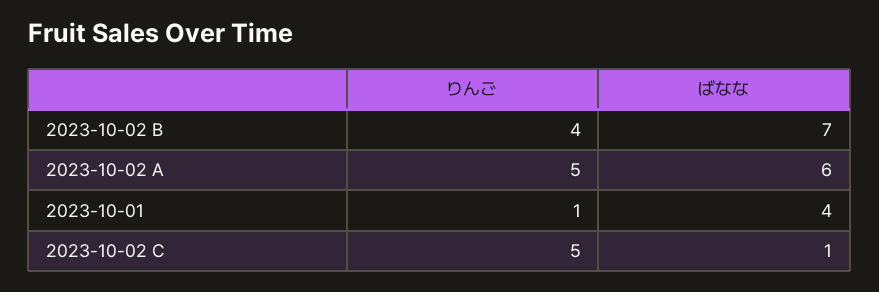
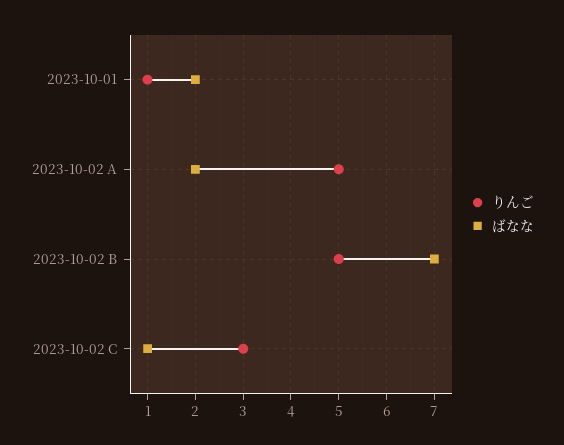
りんご, 2023-10-02 B: 4 -> 5
ばなな, 2023-10-02 A: 6 -> 2
ばなな, 2023-10-01: 4 -> 2
りんご, 2023-10-02 C: 5 -> 3

